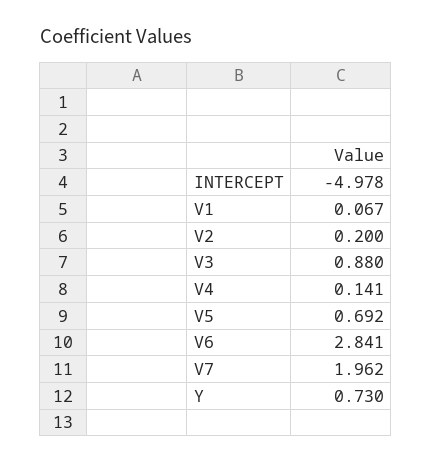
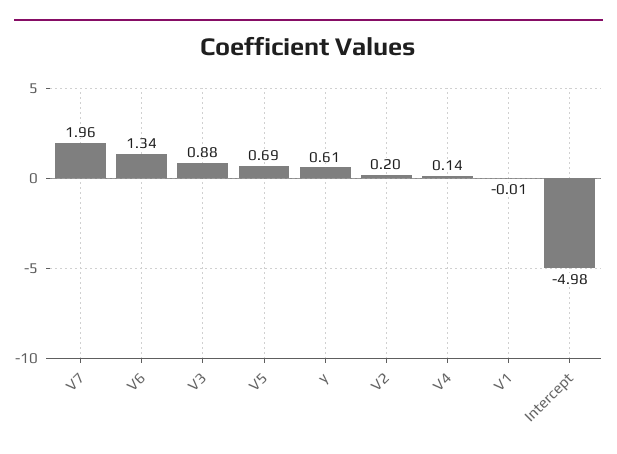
V1: 0.067 -> -0.01
V6: 2.841 -> 1.34
Y: 0.73 -> 0.61

